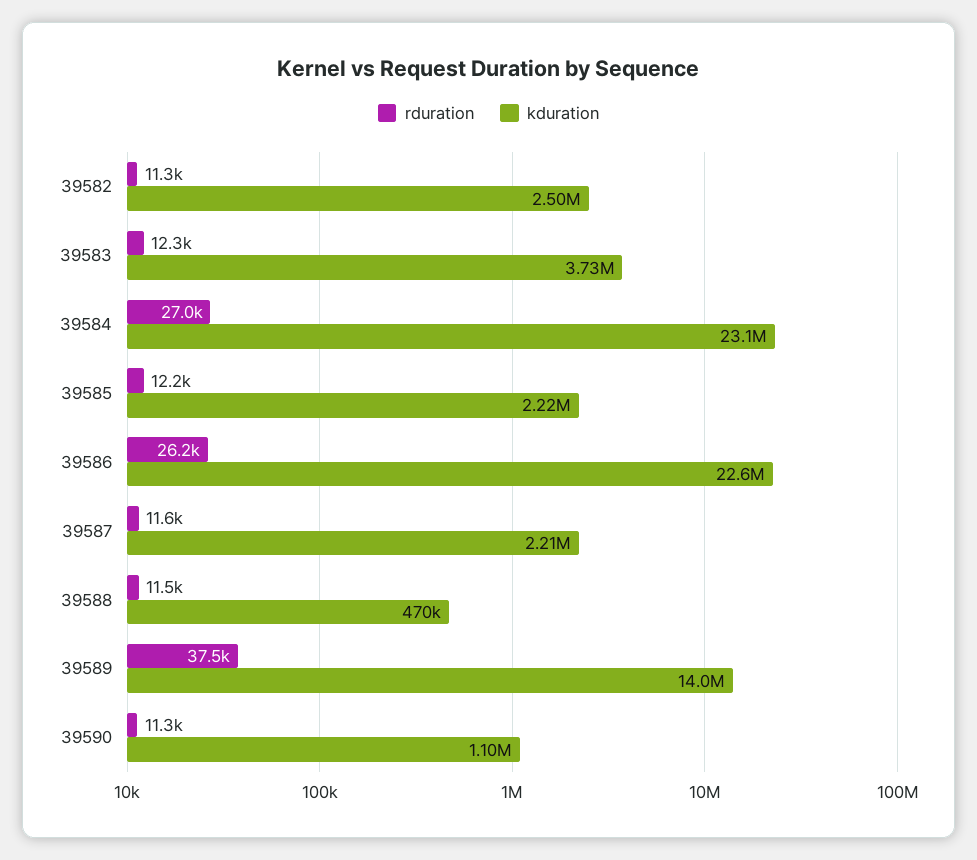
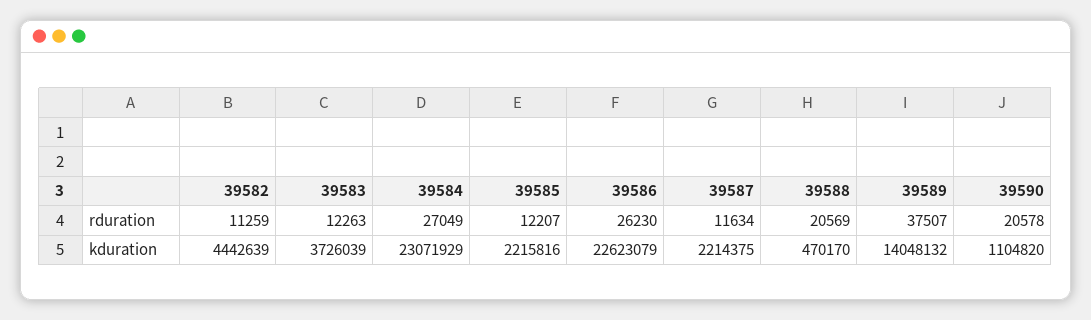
kduration, 39582: 2500000 -> 4442639
rduration, 39588: 11500 -> 20569
rduration, 39590: 11300 -> 20578

